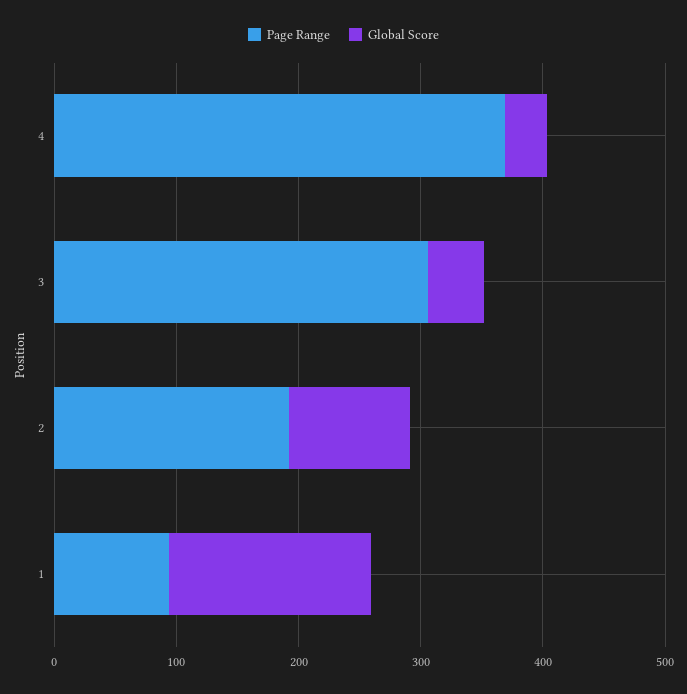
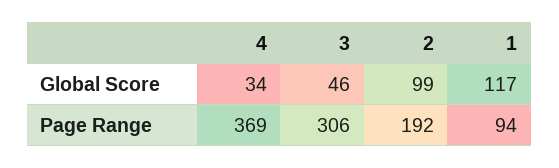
Global Score, 1: 160 -> 117

